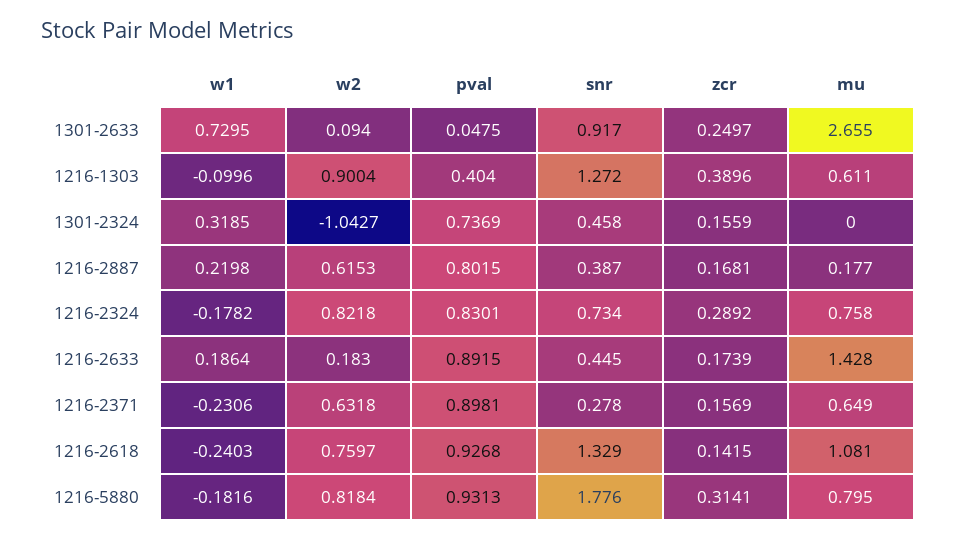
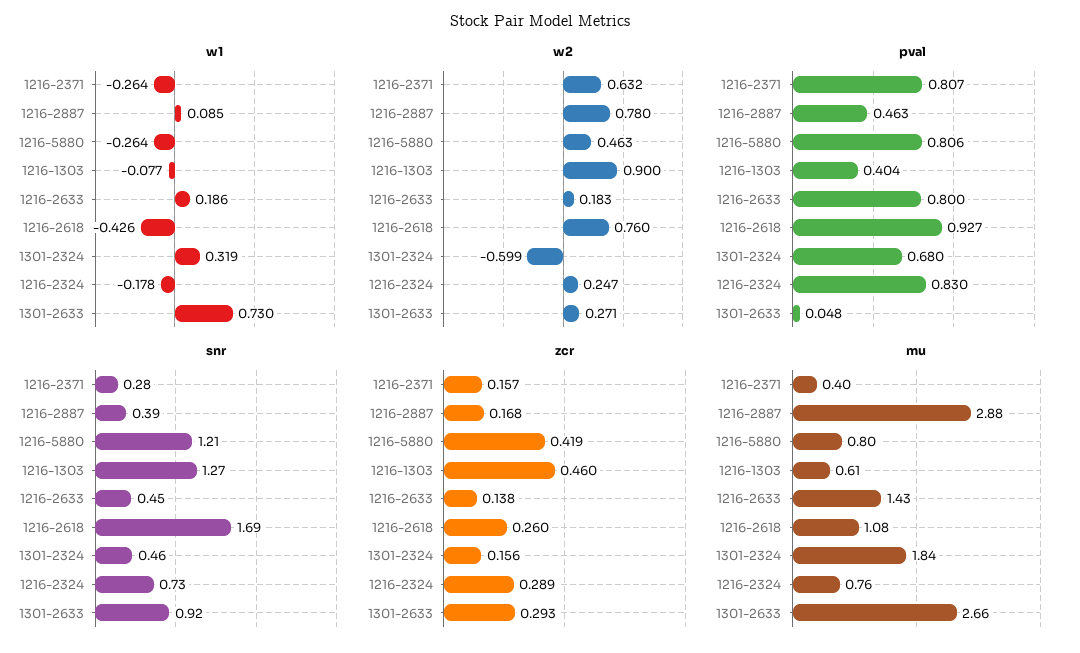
w2, 1301-2633: 0.094 -> 0.271
zcr, 1301-2633: 0.2497 -> 0.293
w1, 1216-1303: -0.0996 -> -0.077
zcr, 1216-1303: 0.3896 -> 0.46
w2, 1301-2324: -1.0427 -> -0.599
pval, 1301-2324: 0.7369 -> 0.68
mu, 1301-2324: 0 -> 1.84
w1, 1216-2887: 0.2198 -> 0.085
w2, 1216-2887: 0.6153 -> 0.78
pval, 1216-2887: 0.8015 -> 0.463
mu, 1216-2887: 0.177 -> 2.88
w2, 1216-2324: 0.8218 -> 0.247
pval, 1216-2633: 0.8915 -> 0.8
zcr, 1216-2633: 0.1739 -> 0.138
w1, 1216-2371: -0.2306 -> -0.264
pval, 1216-2371: 0.8981 -> 0.807
mu, 1216-2371: 0.649 -> 0.4
w1, 1216-2618: -0.2403 -> -0.426
snr, 1216-2618: 1.329 -> 1.69
zcr, 1216-2618: 0.1415 -> 0.26
w1, 1216-5880: -0.1816 -> -0.264
w2, 1216-5880: 0.8184 -> 0.463
pval, 1216-5880: 0.9313 -> 0.806
snr, 1216-5880: 1.776 -> 1.21
zcr, 1216-5880: 0.3141 -> 0.419

